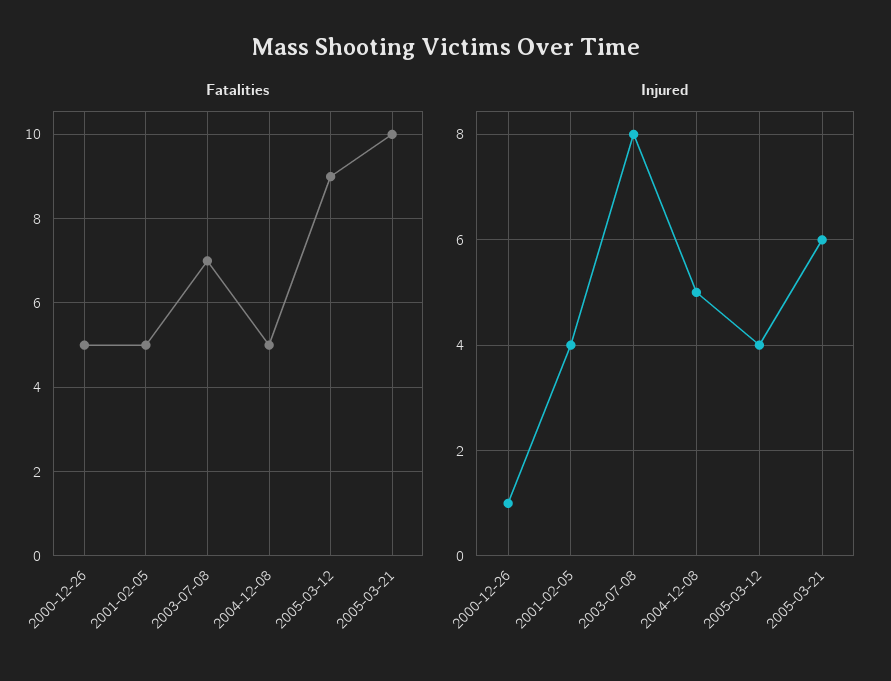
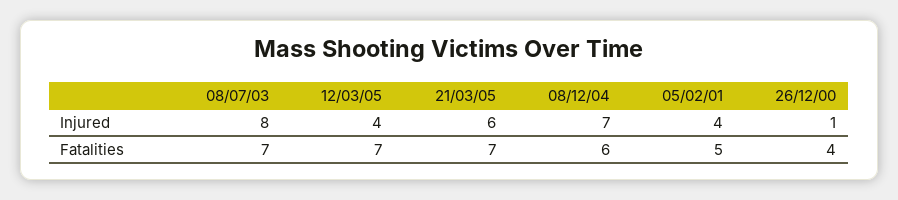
Fatalities, 2000-12-26: 5 -> 4
Fatalities, 2004-12-08: 5 -> 6
Fatalities, 2005-03-12: 9 -> 7
Fatalities, 2005-03-21: 10 -> 7
Injured, 2004-12-08: 5 -> 7

